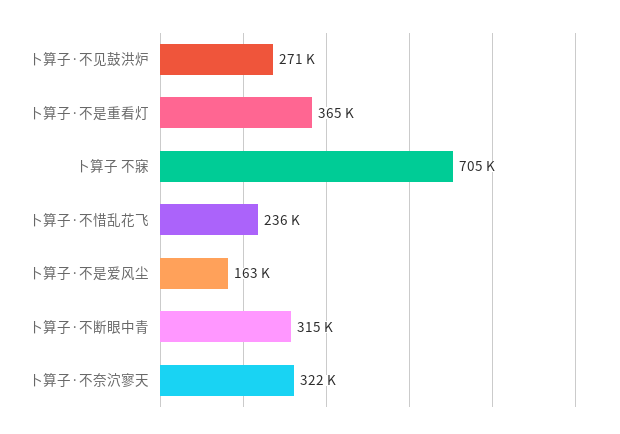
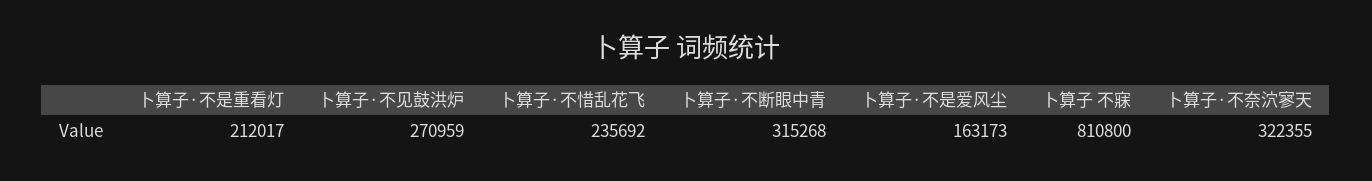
卜算子·不是重看灯: 365000 -> 212017
卜算子 不寐: 705000 -> 810800

